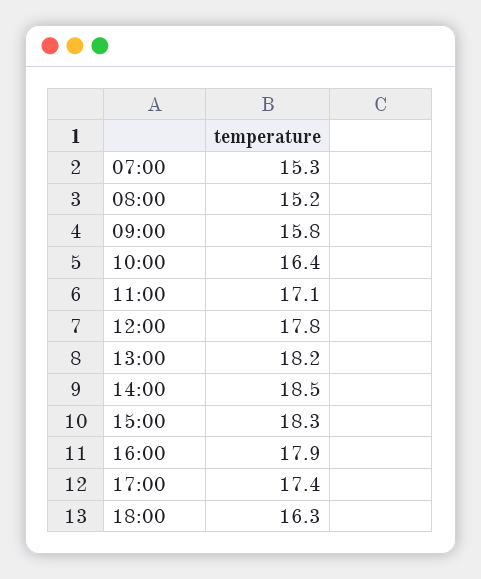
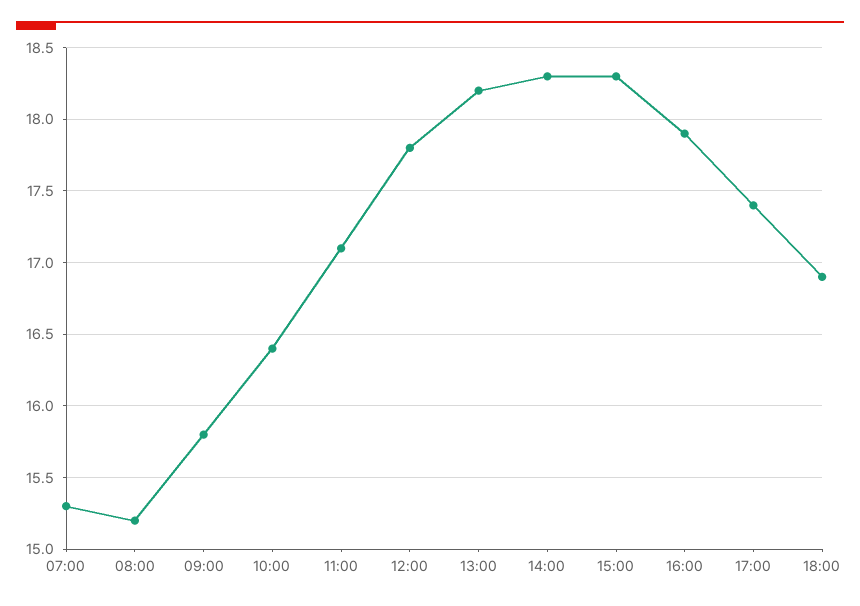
14:00: 18.5 -> 18.3
18:00: 16.3 -> 16.9

